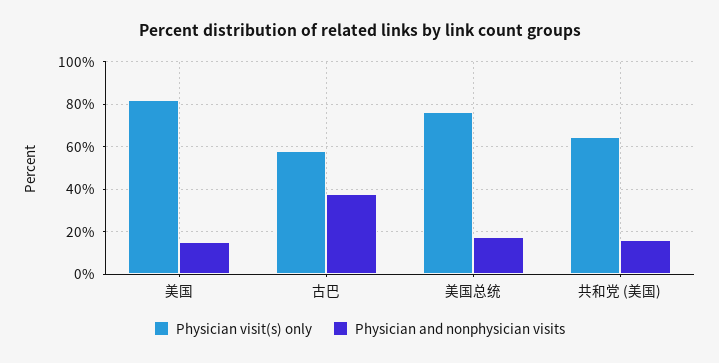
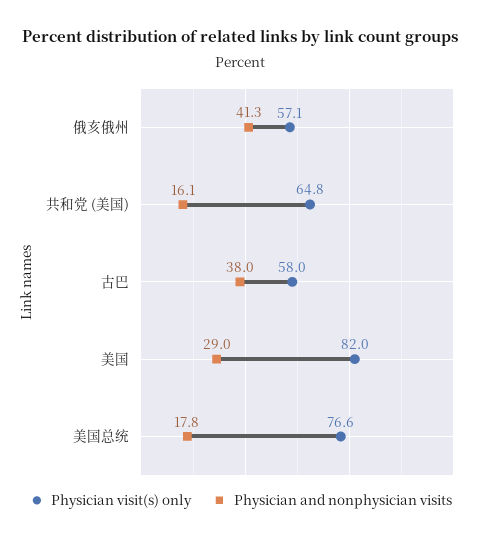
Physician and nonphysician visits, 美国: 15 -> 29
Physician visit(s) only, 俄亥俄州: none -> 57.1
Physician and nonphysician visits, 俄亥俄州: none -> 41.3

